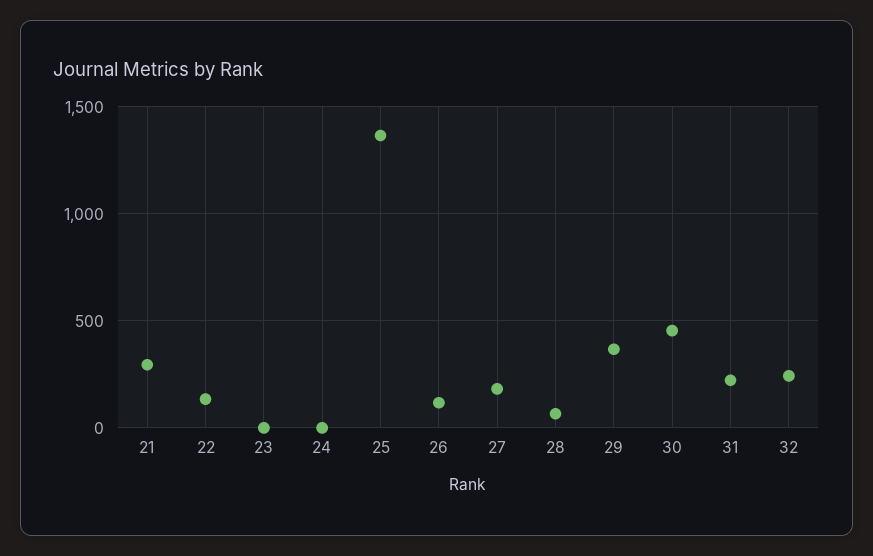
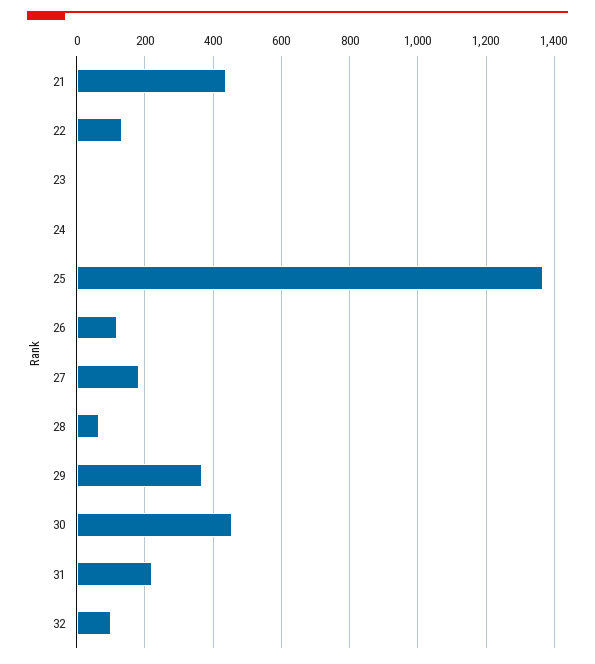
21: 300 -> 440
32: 250 -> 100

